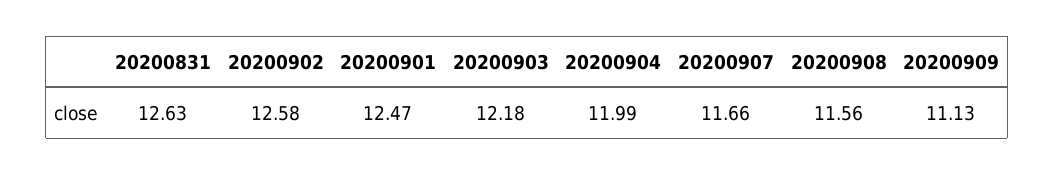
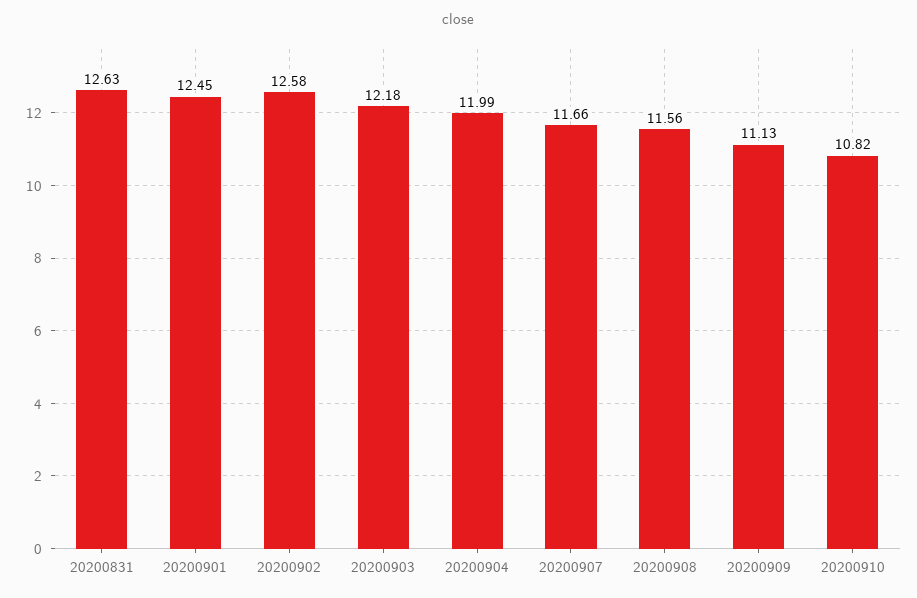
20200901: 12.47 -> 12.45
20200910: none -> 10.82

